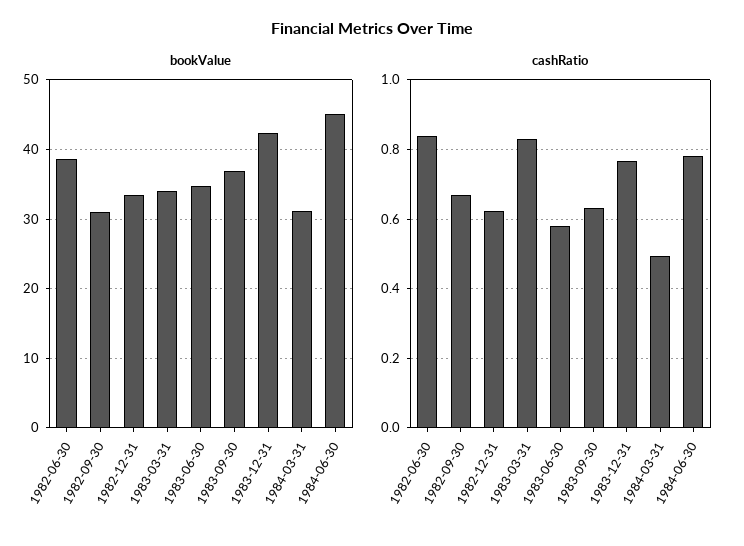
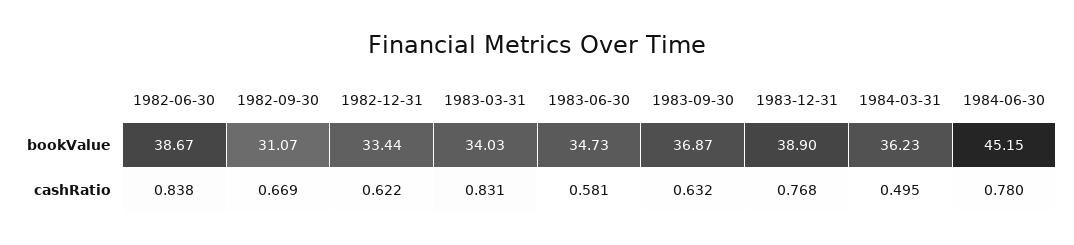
bookValue, 1983-12-31: 42 -> 38.9
bookValue, 1984-03-31: 31 -> 36.23

